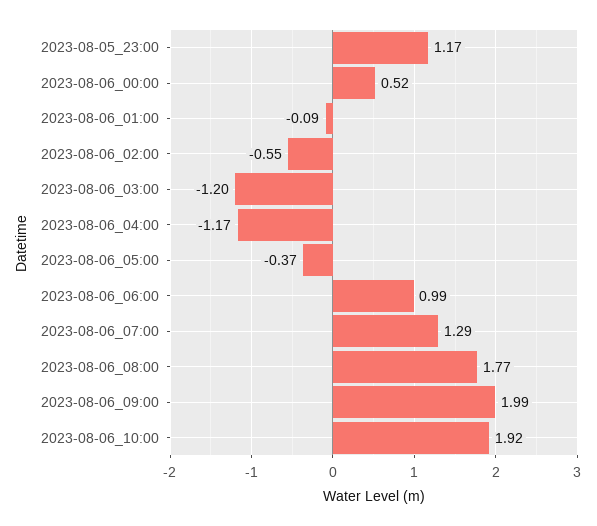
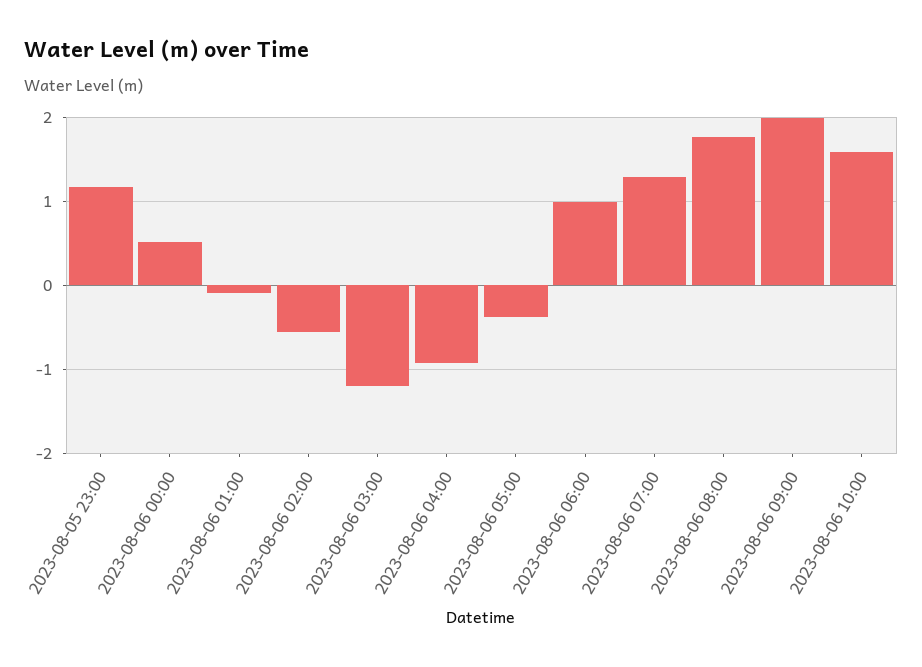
2023-08-06_04:00: -1.17 -> -0.9
2023-08-06_10:00: 1.92 -> 1.6

